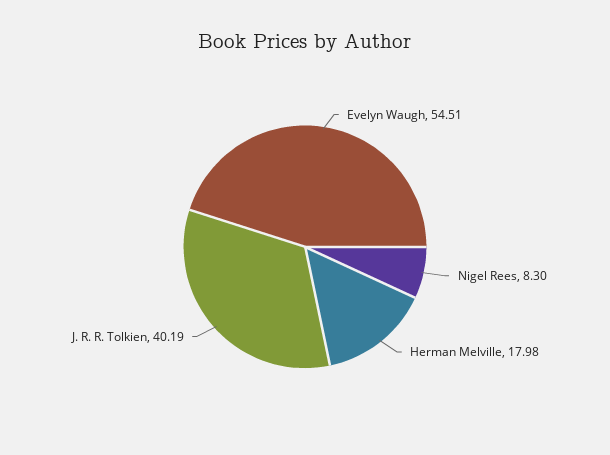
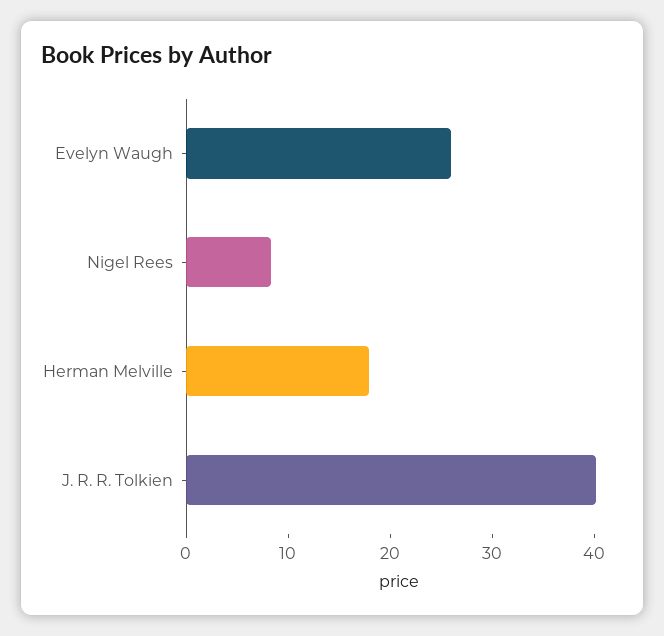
Evelyn Waugh: 54.51 -> 26

